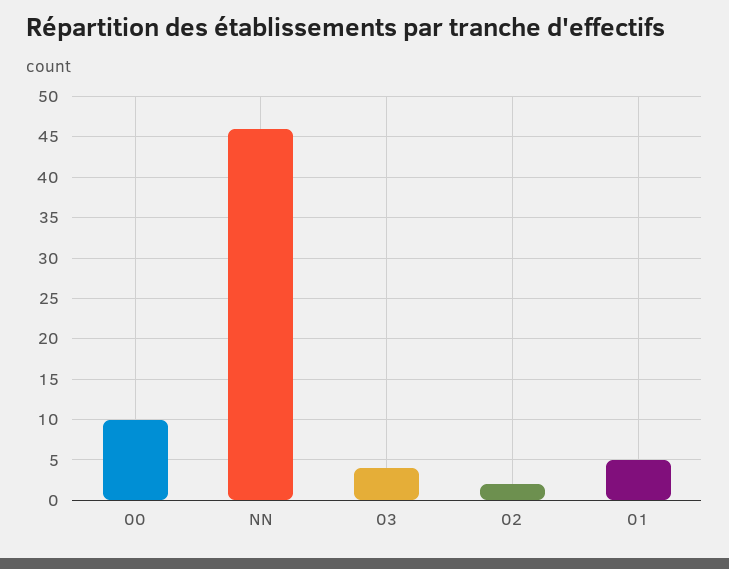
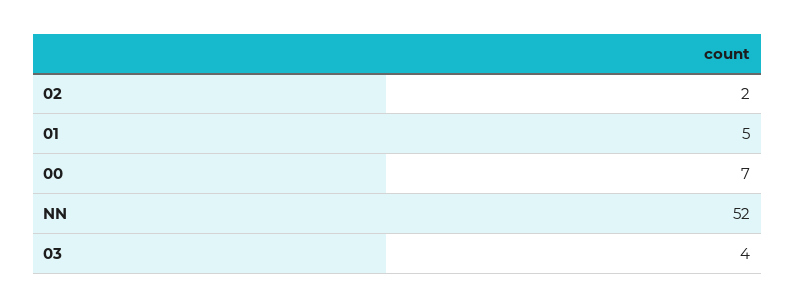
00: 10 -> 7
NN: 46 -> 52

